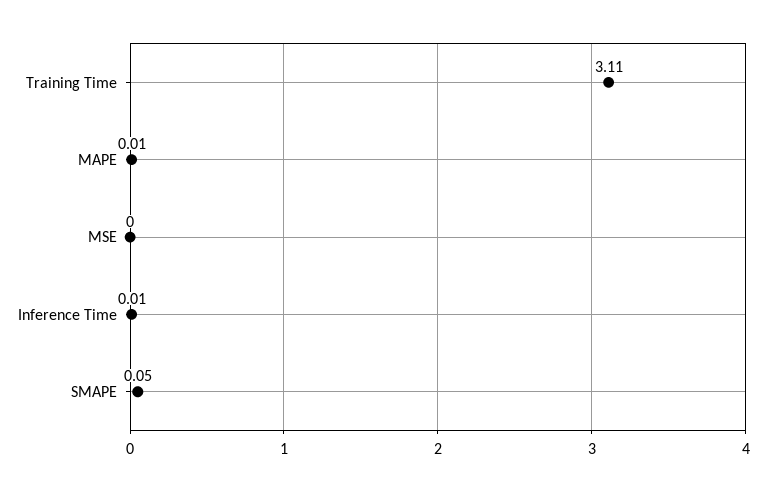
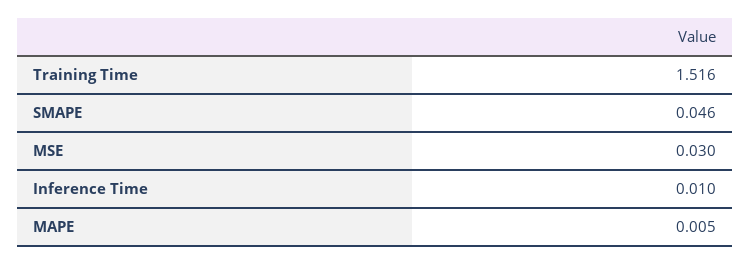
Training Time: 3.11 -> 1.516
MSE: 0 -> 0.03

